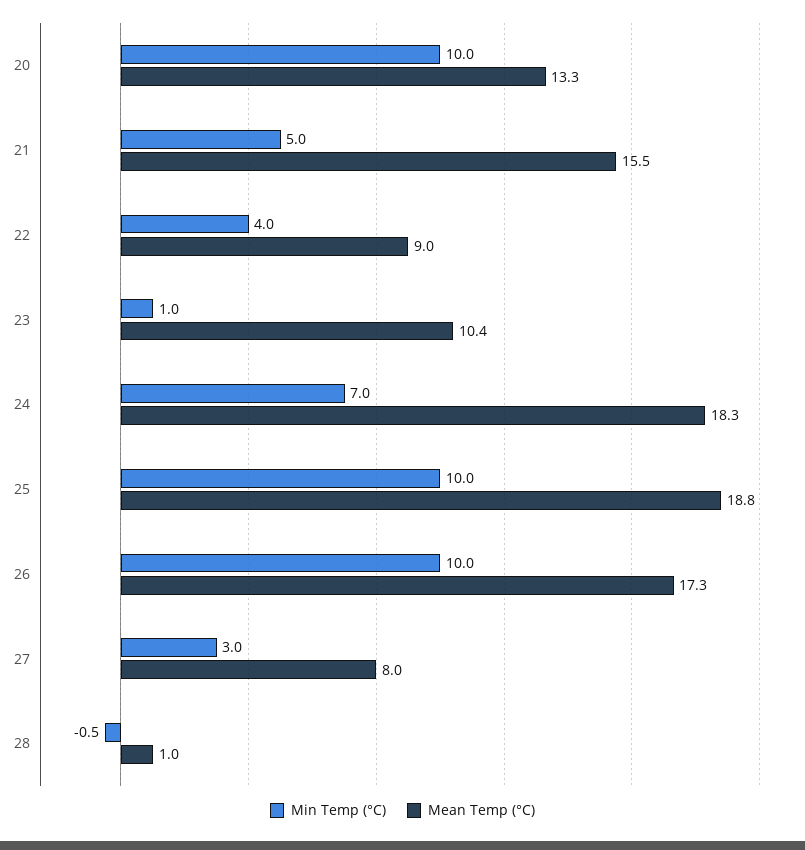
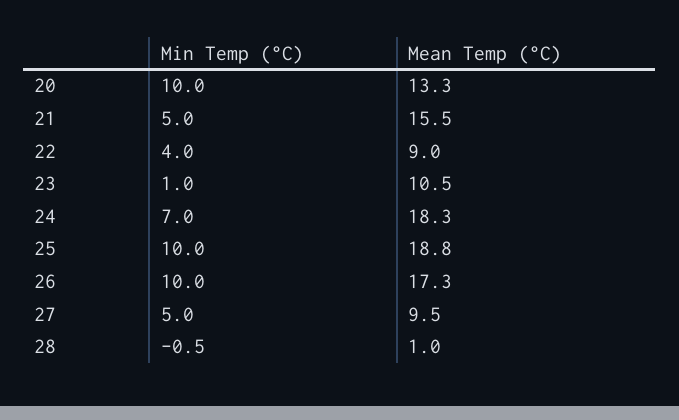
Mean Temp (°C), 23: 10.4 -> 10.5
Min Temp (°C), 27: 3 -> 5
Mean Temp (°C), 27: 8 -> 9.5

